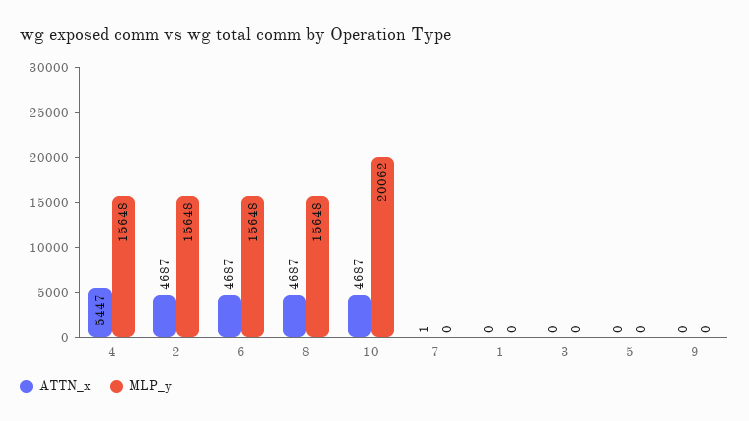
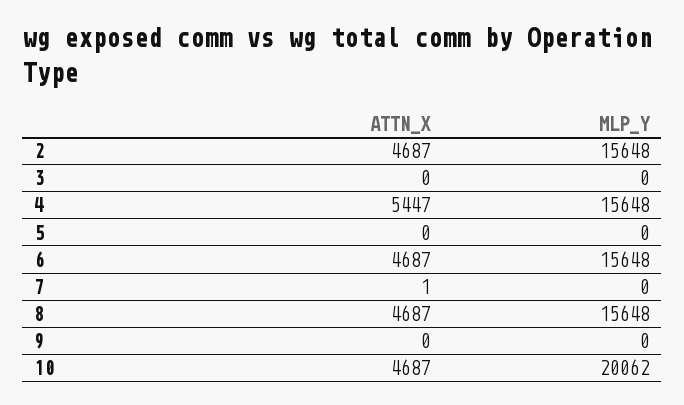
ATTN_x, 1: 0 -> none
MLP_y, 1: 0 -> none

